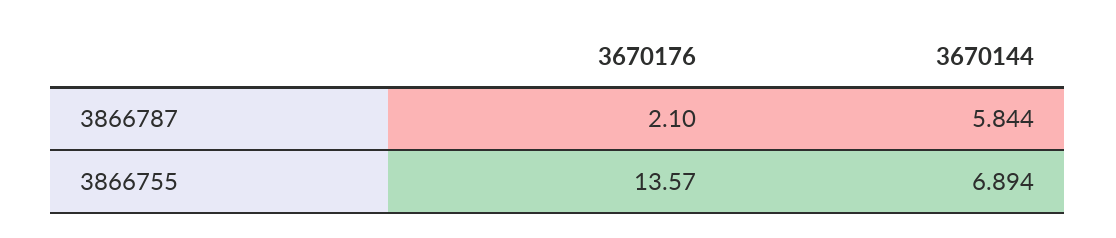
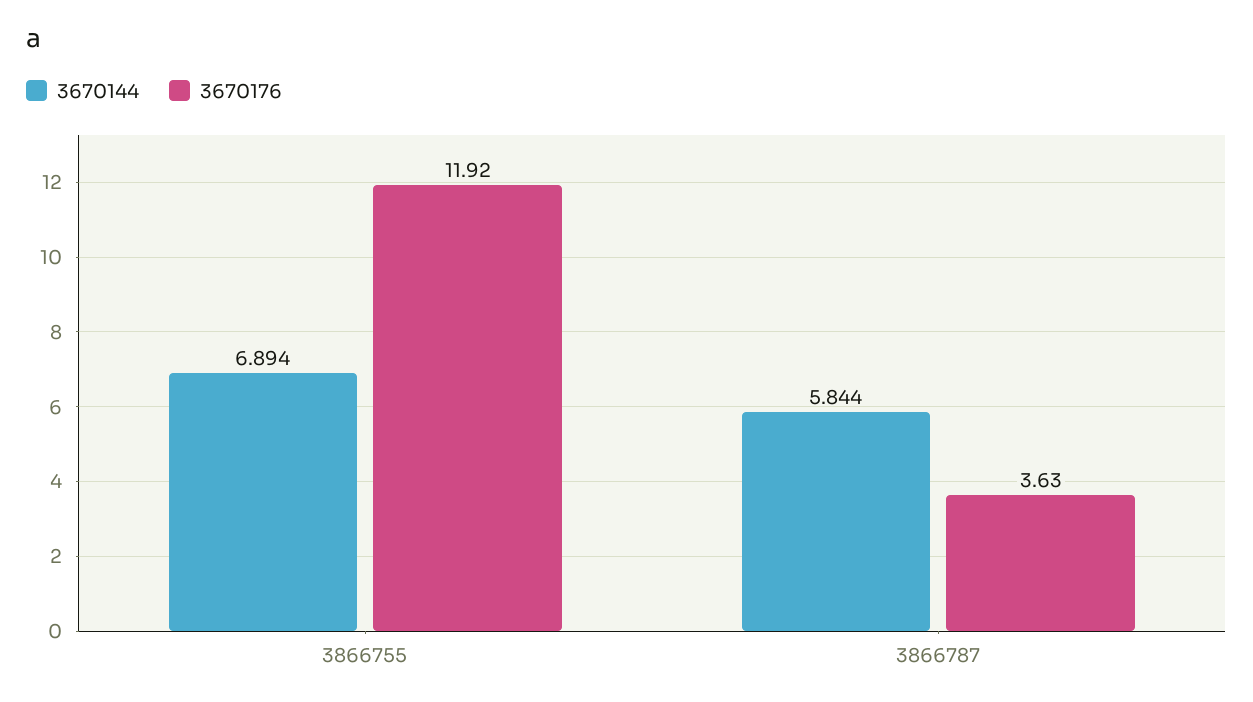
3670176, 3866787: 2.1 -> 3.63
3670176, 3866755: 13.57 -> 11.92

